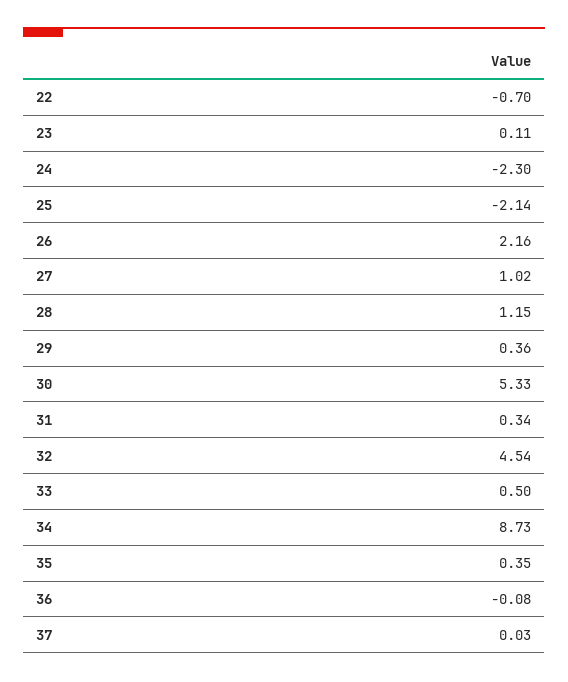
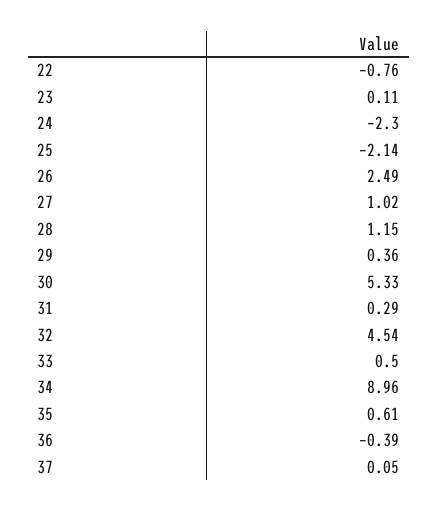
22: -0.7 -> -0.76
26: 2.16 -> 2.49
31: 0.34 -> 0.29
34: 8.73 -> 8.96
35: 0.35 -> 0.61
36: -0.08 -> -0.39
37: 0.03 -> 0.05

